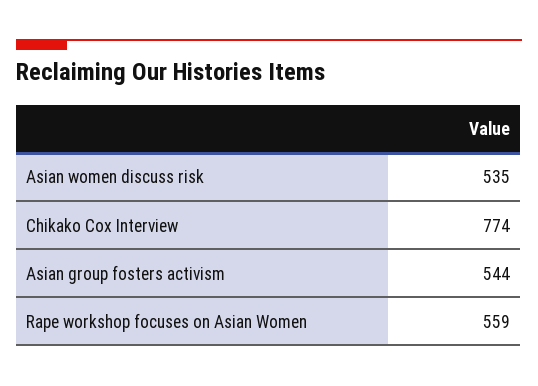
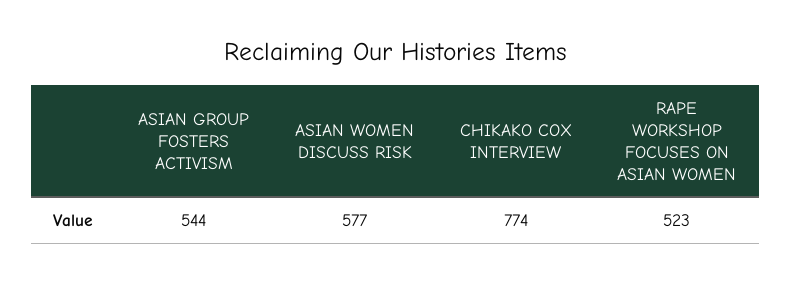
Asian women discuss risk: 535 -> 577
Rape workshop focuses on Asian Women: 559 -> 523

